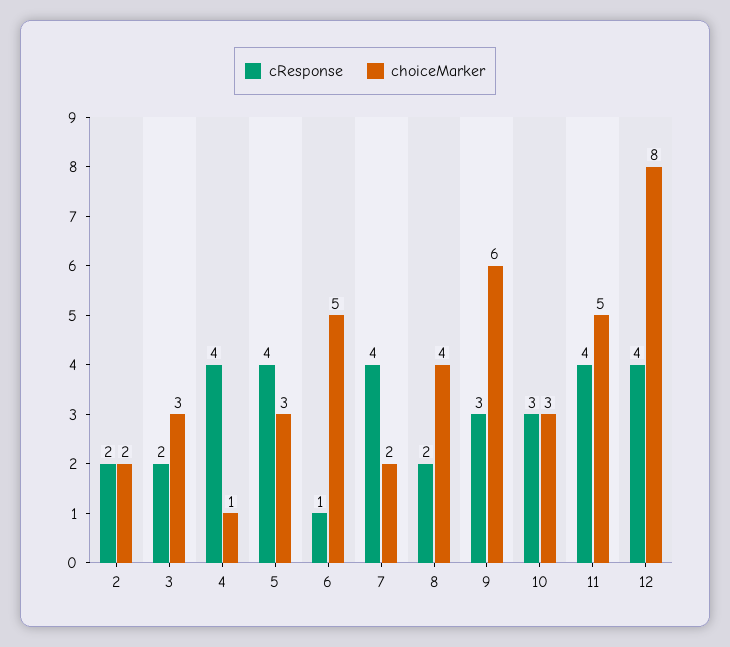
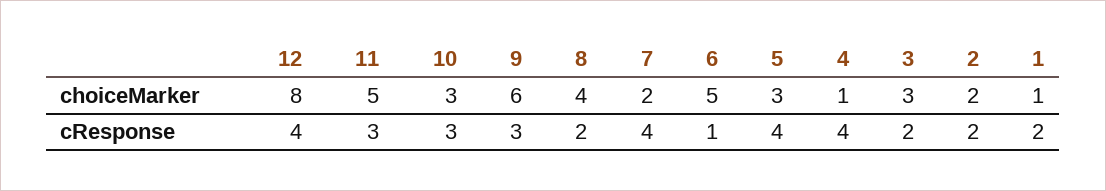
cResponse, 11: 4 -> 3
choiceMarker, 1: none -> 1
cResponse, 1: none -> 2

